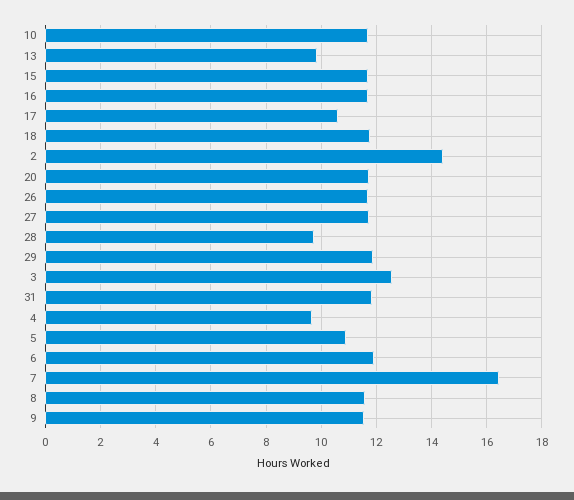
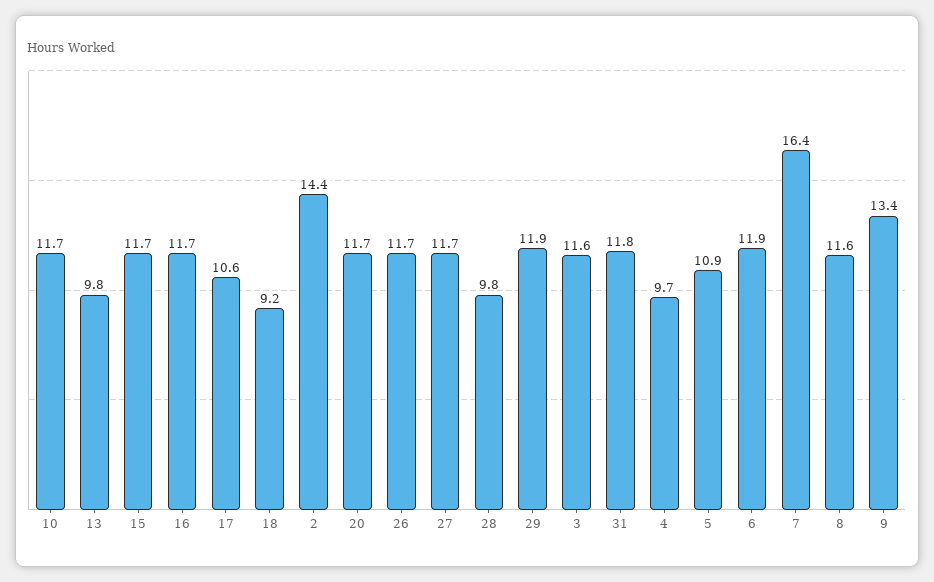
18: 11.75 -> 9.2
3: 12.5 -> 11.6
9: 11.5 -> 13.4

